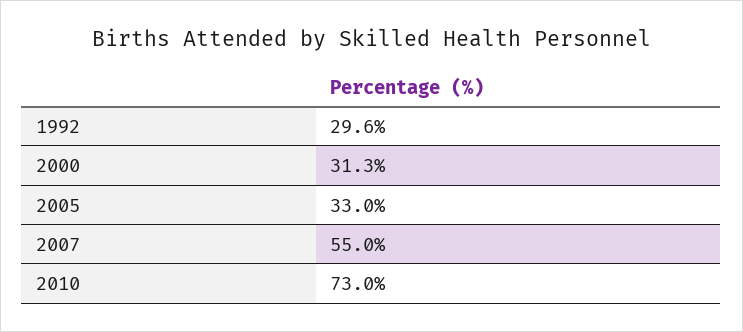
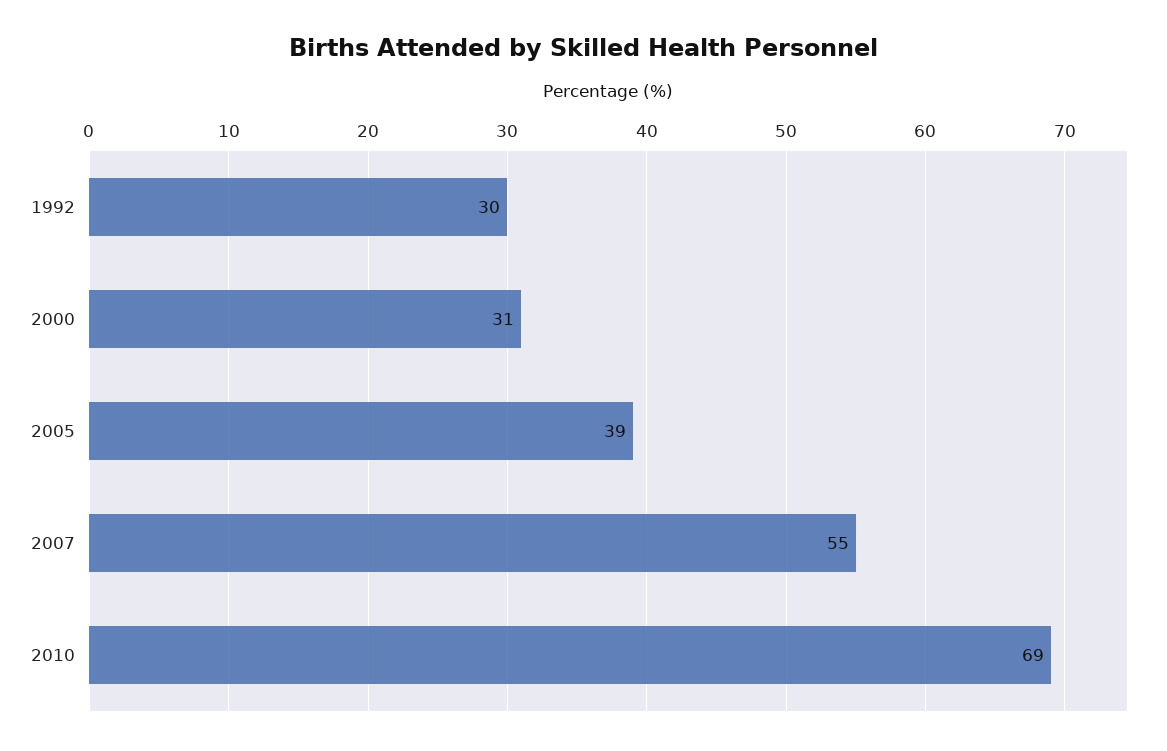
2005: 33 -> 39
2010: 73 -> 69

